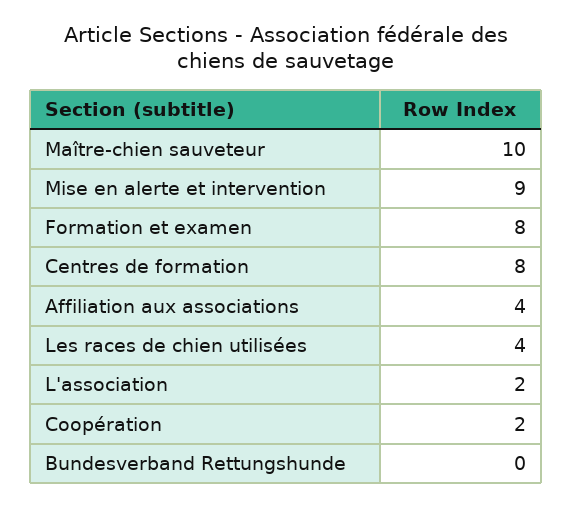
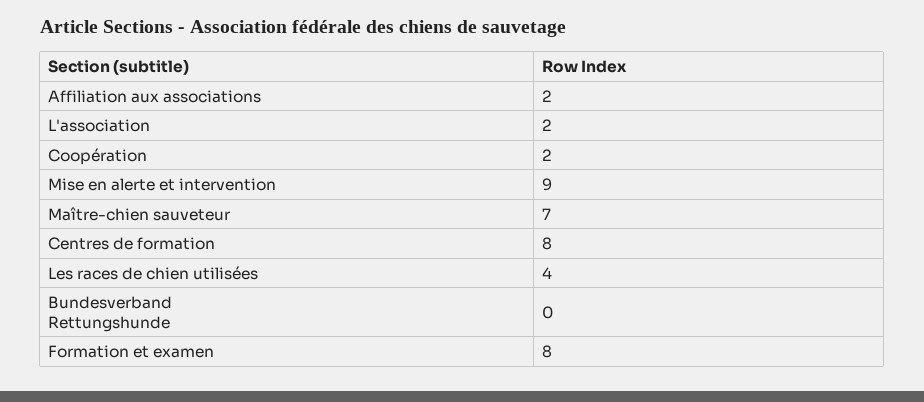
Maître-chien sauveteur: 10 -> 7
Affiliation aux associations: 4 -> 2

